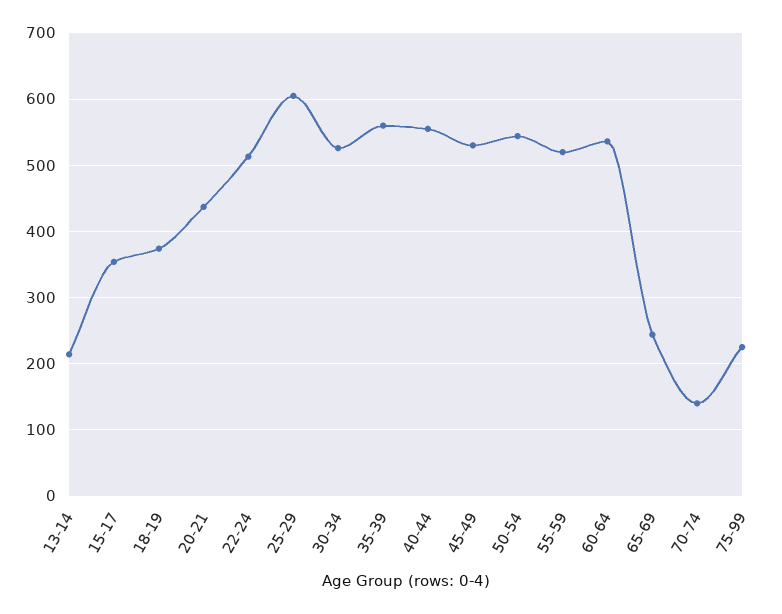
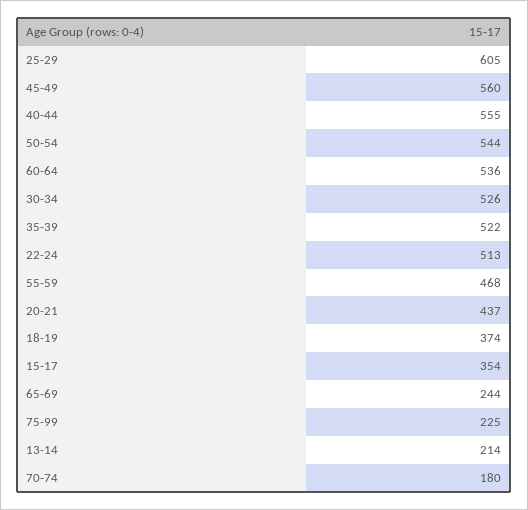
35-39: 560 -> 522
45-49: 530 -> 560
55-59: 520 -> 468
70-74: 140 -> 180

